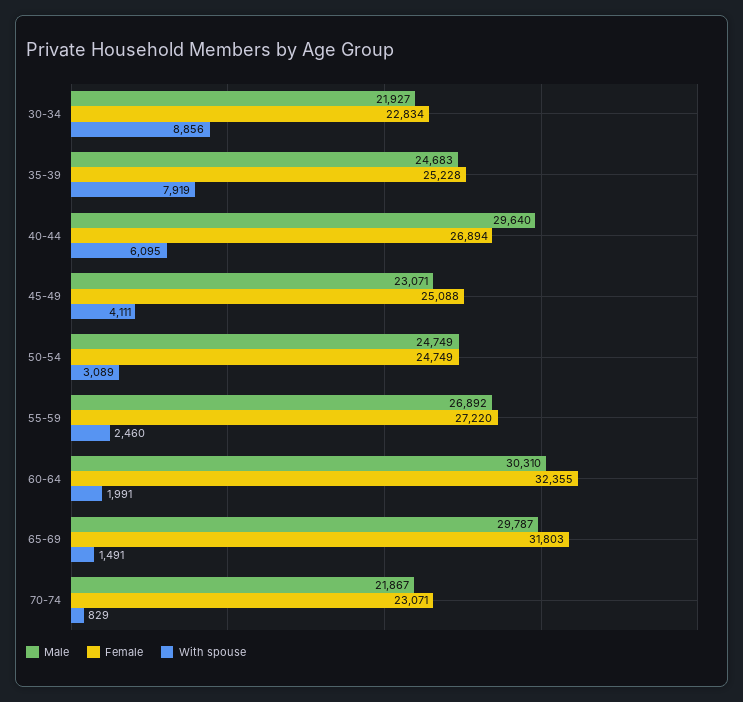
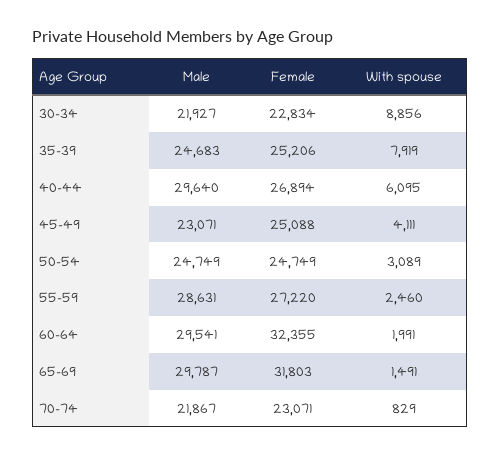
Female, 35-39: 25228 -> 25206
Male, 55-59: 26892 -> 28631
Male, 60-64: 30310 -> 29541

